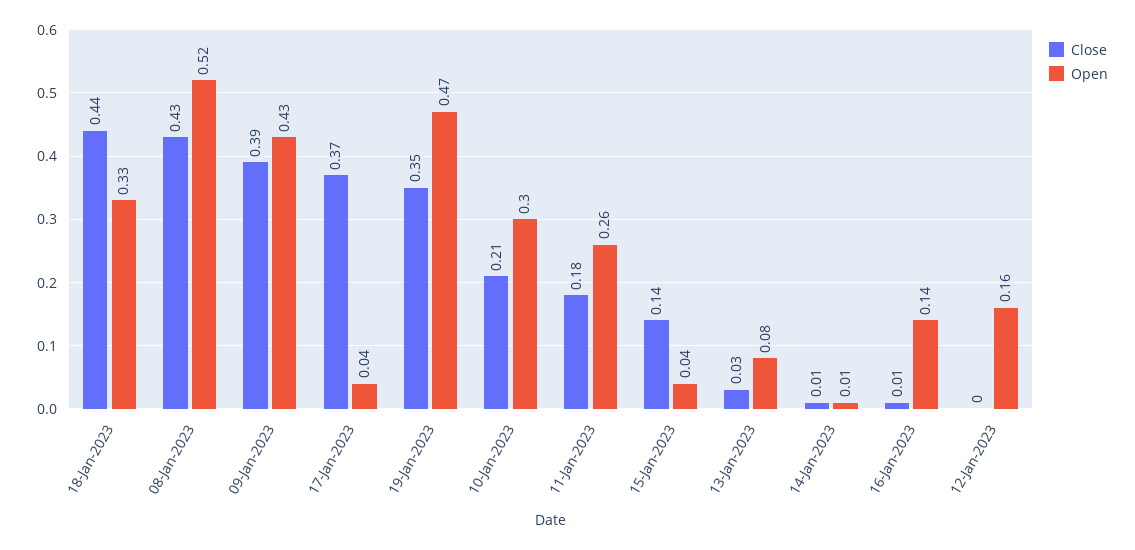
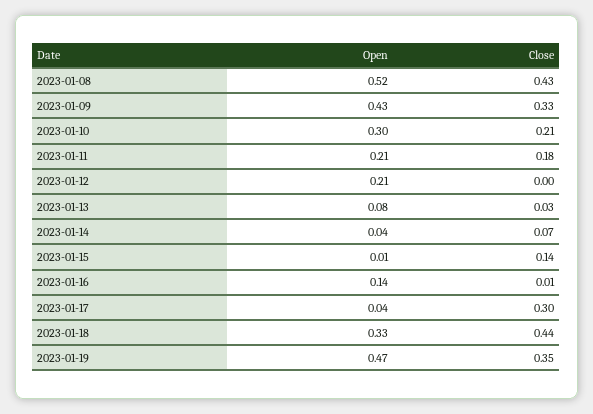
Close, 09-Jan-2023: 0.39 -> 0.33
Close, 17-Jan-2023: 0.37 -> 0.3
Open, 11-Jan-2023: 0.26 -> 0.21
Open, 15-Jan-2023: 0.04 -> 0.01
Close, 14-Jan-2023: 0.01 -> 0.07
Open, 14-Jan-2023: 0.01 -> 0.04
Open, 12-Jan-2023: 0.16 -> 0.21

